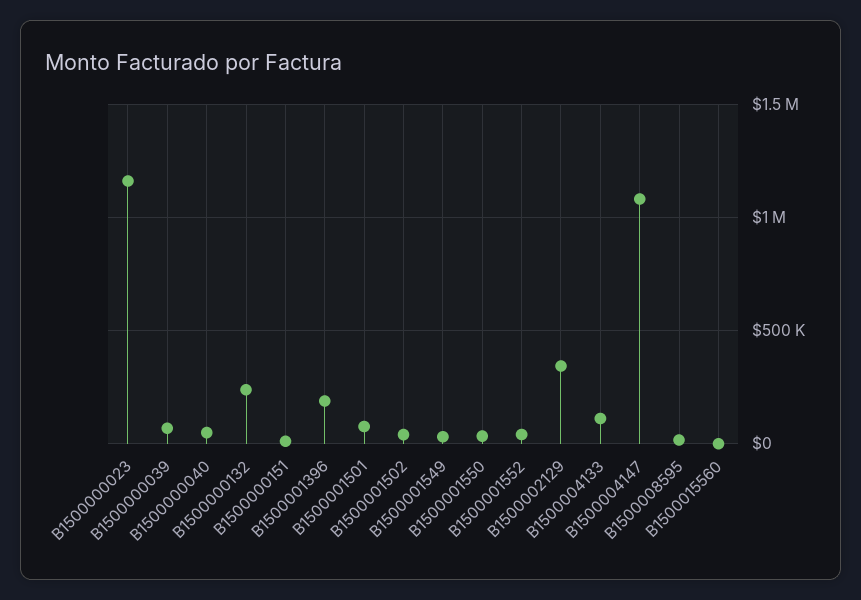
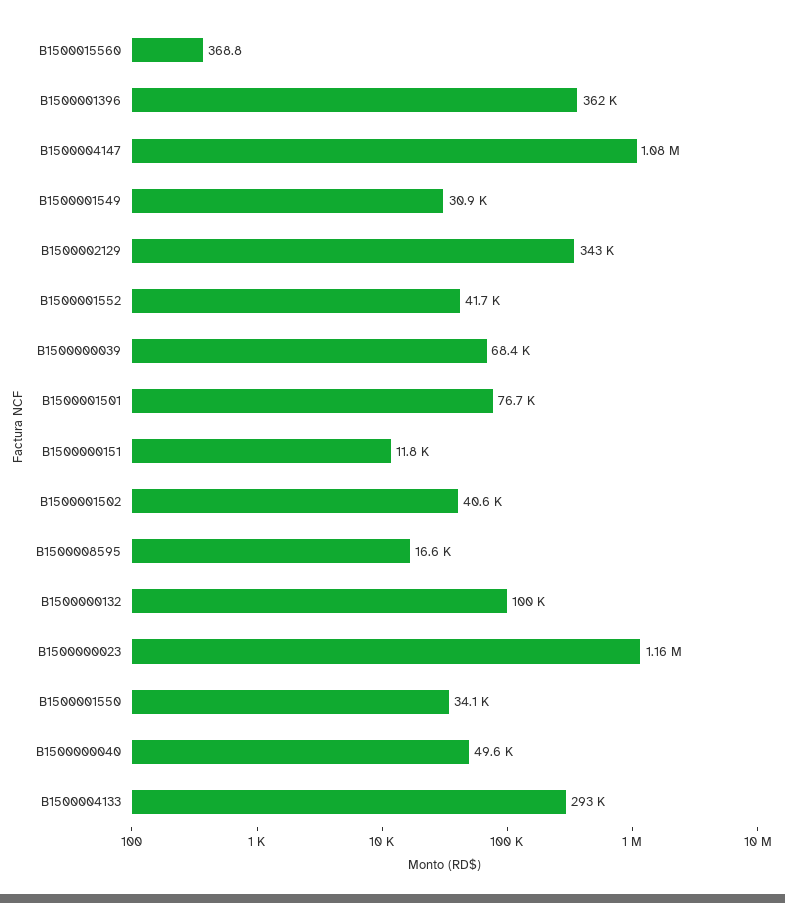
B1500000132: 250000 -> 100000
B1500001396: 200000 -> 362000
B1500004133: 100000 -> 293000

